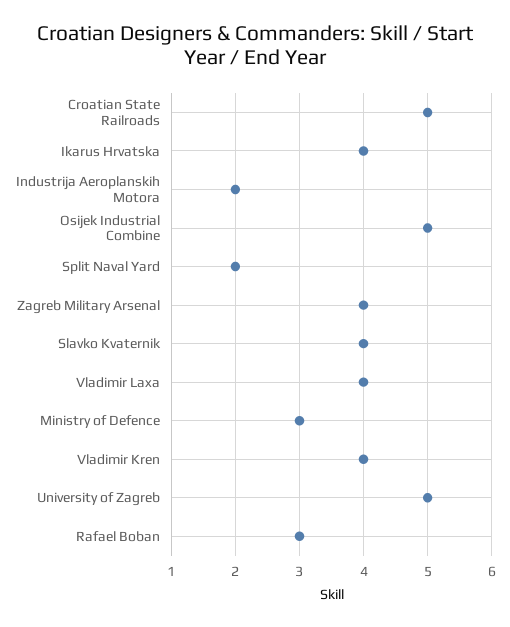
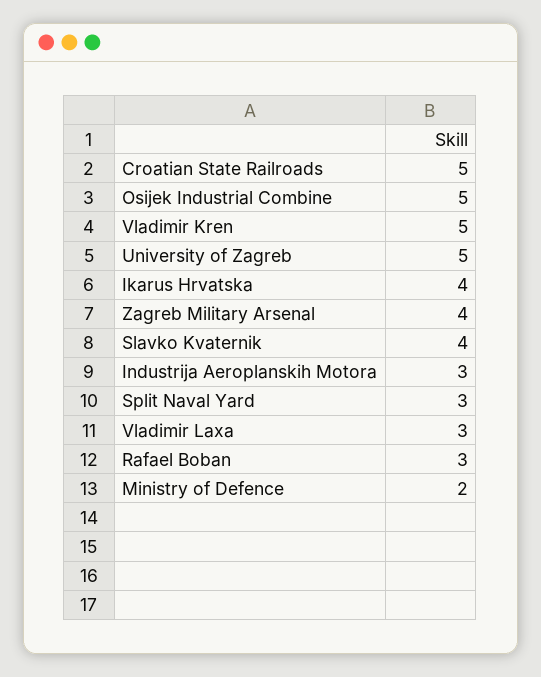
Industrija Aeroplanskih Motora: 2 -> 3
Split Naval Yard: 2 -> 3
Vladimir Laxa: 4 -> 3
Ministry of Defence: 3 -> 2
Vladimir Kren: 4 -> 5

